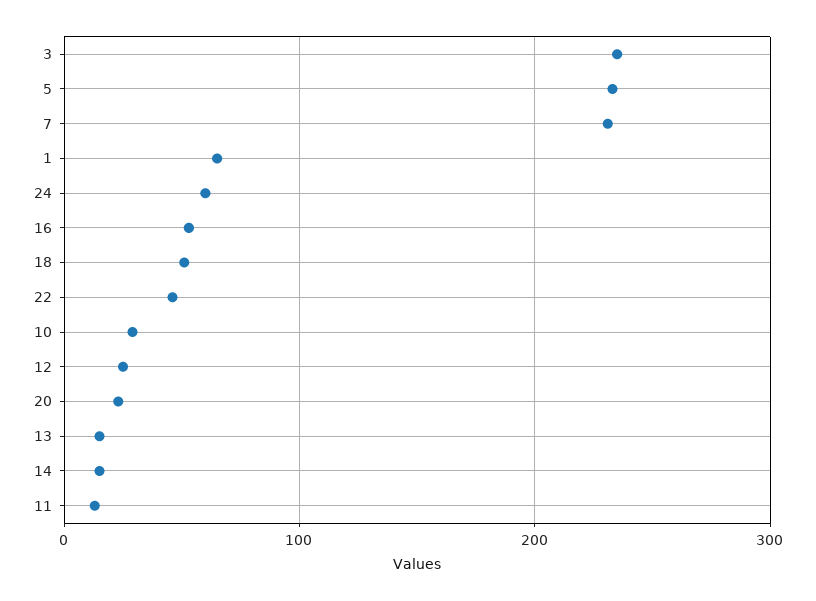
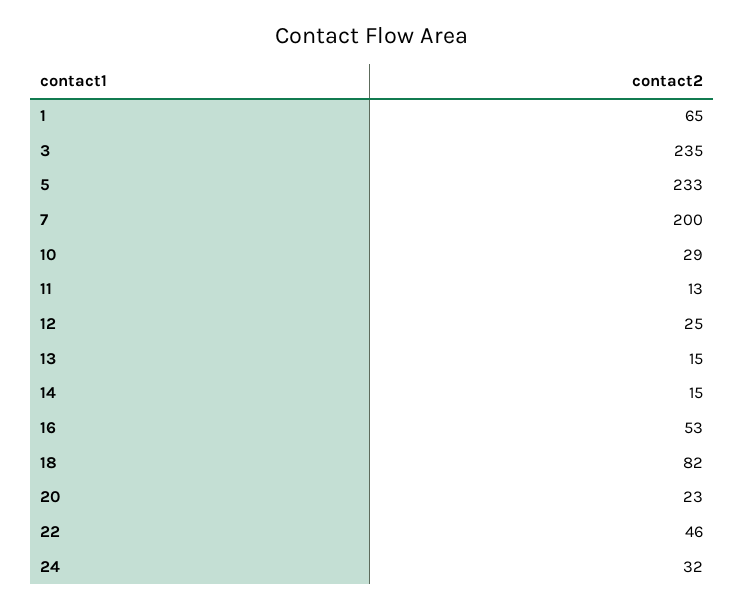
7: 230 -> 200
24: 60 -> 32
18: 50 -> 82

